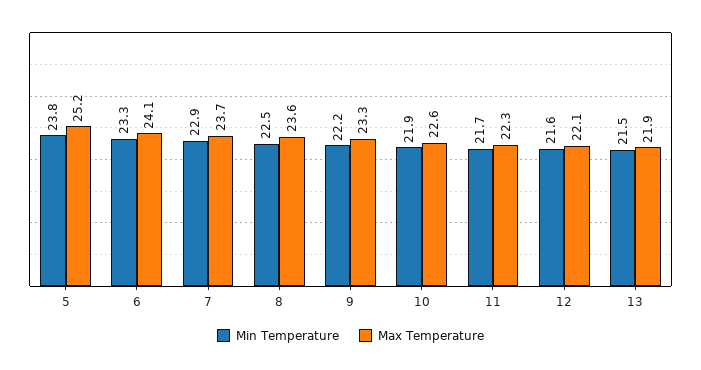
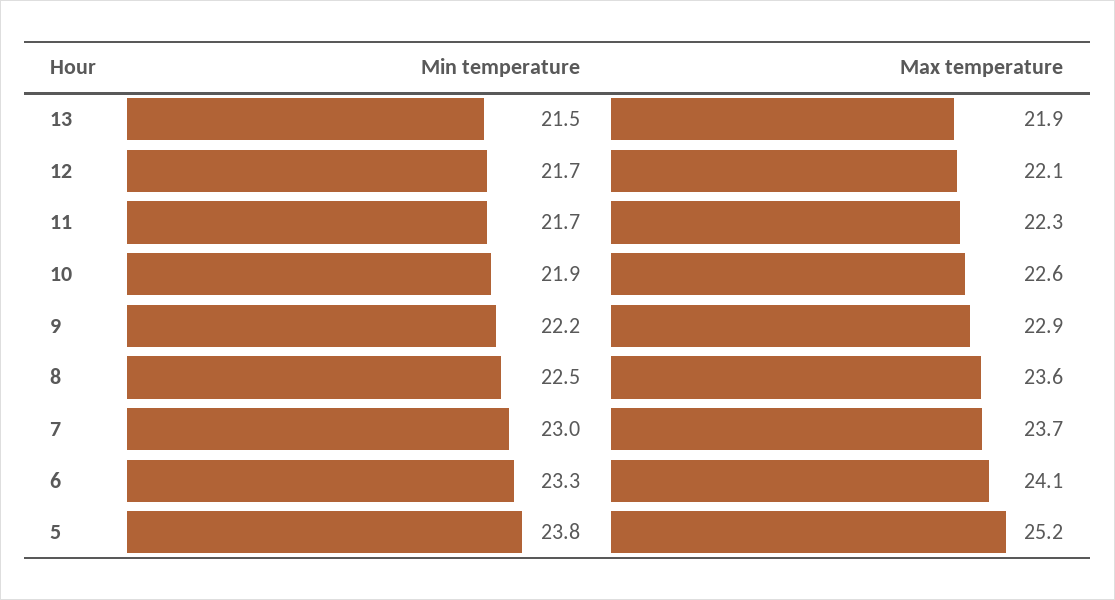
Min Temperature, 7: 22.9 -> 23
Max Temperature, 9: 23.3 -> 22.9
Min Temperature, 12: 21.6 -> 21.7

